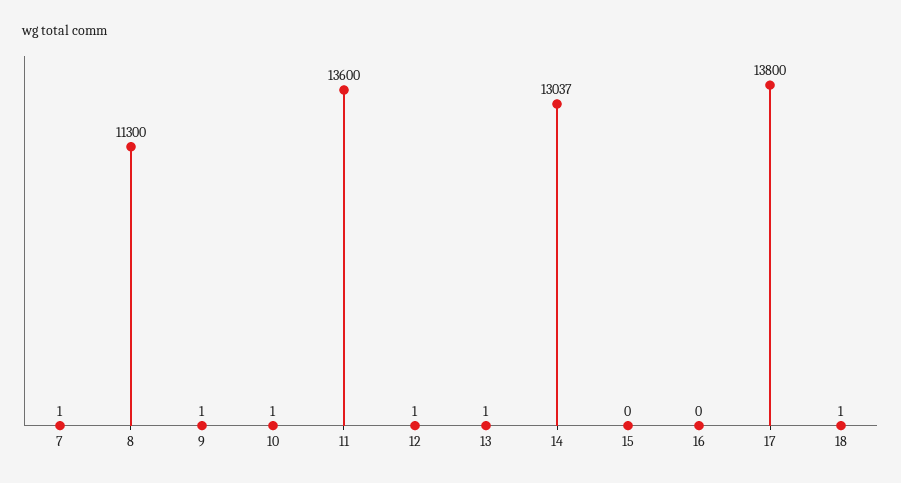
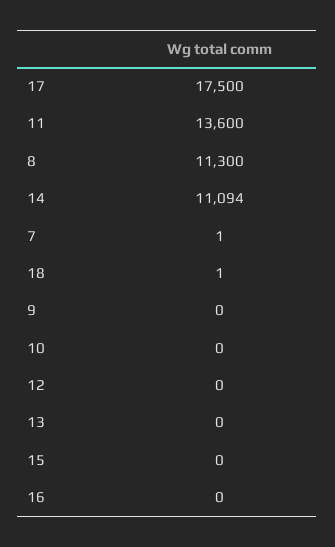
9: 1 -> 0
10: 1 -> 0
12: 1 -> 0
13: 1 -> 0
14: 13037 -> 11094
17: 13800 -> 17500

